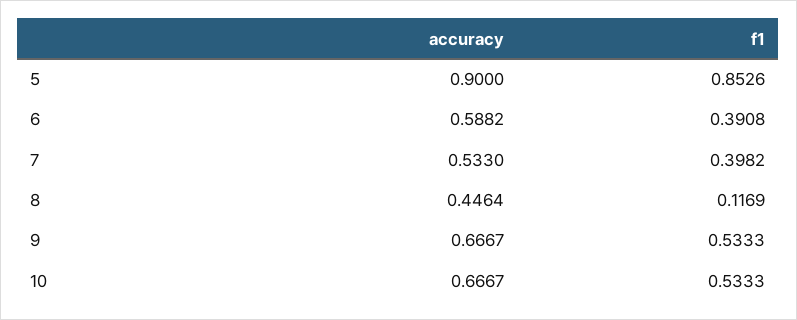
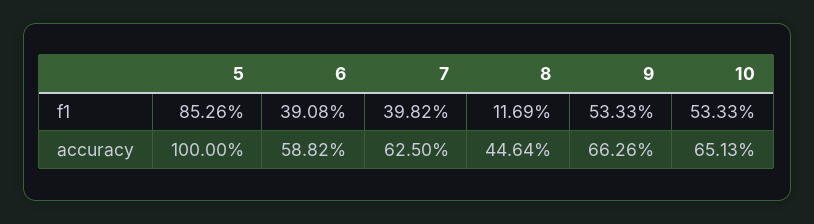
accuracy, 5: 0.9 -> 1
accuracy, 7: 0.533 -> 0.625
accuracy, 9: 0.6667 -> 0.6626
accuracy, 10: 0.6667 -> 0.6513

